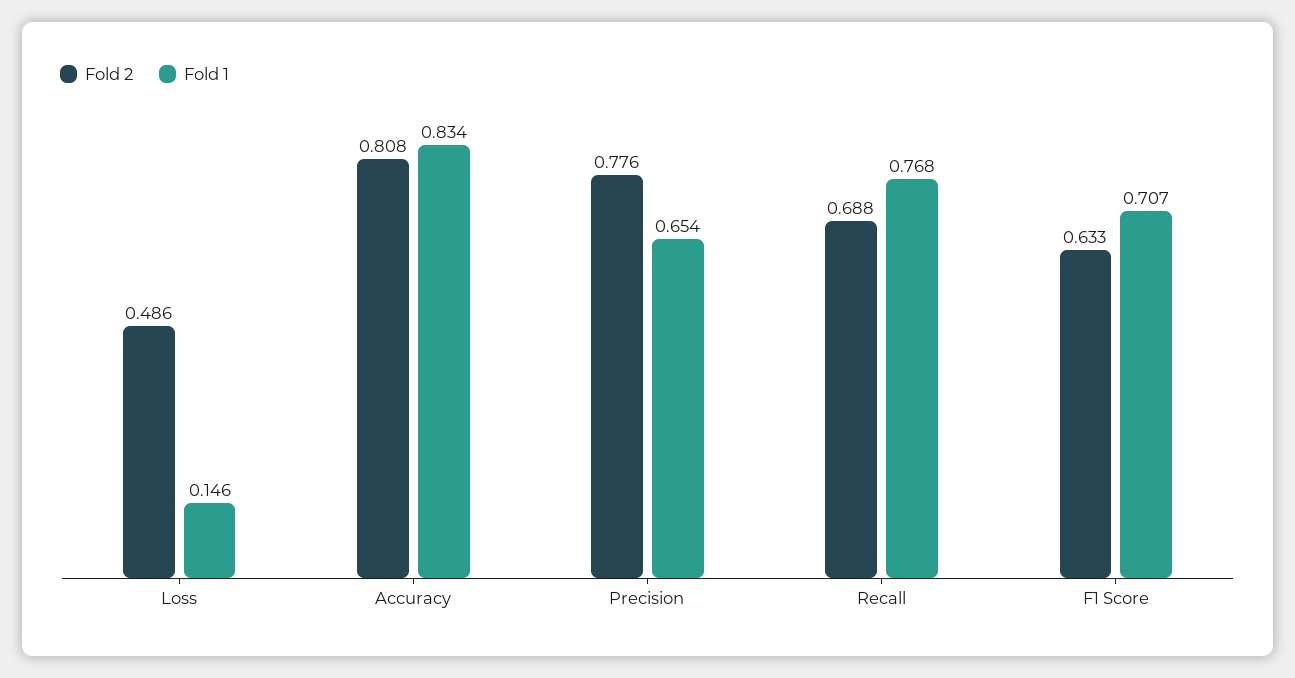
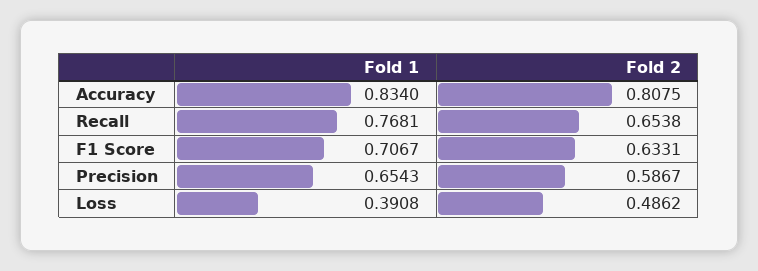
Fold 1, Loss: 0.146 -> 0.3908
Fold 2, Precision: 0.776 -> 0.5867
Fold 2, Recall: 0.688 -> 0.6538

